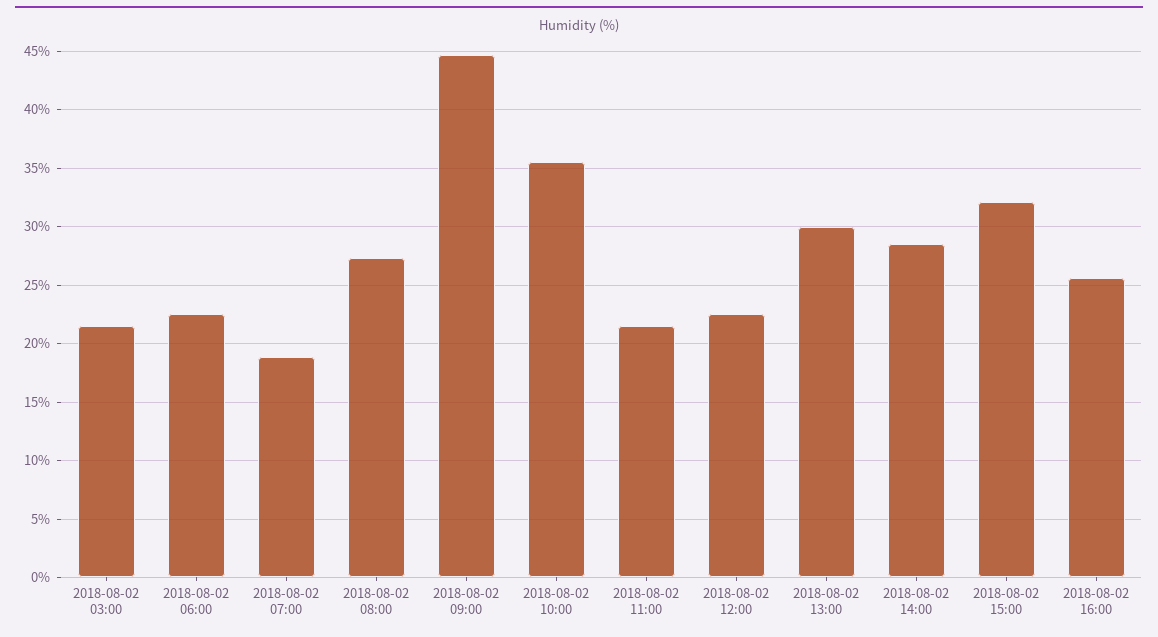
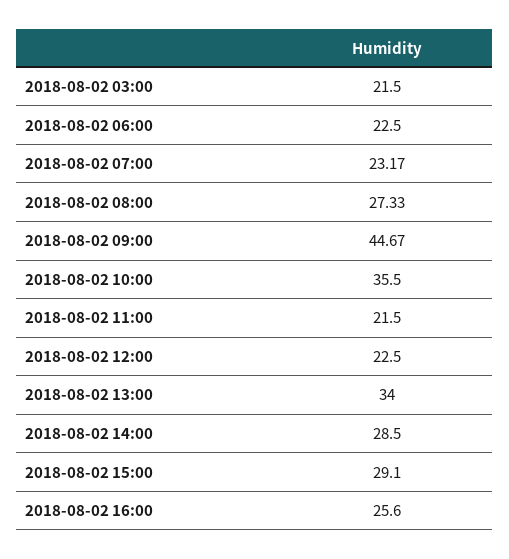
2018-08-02 07:00: 19 -> 23.17
2018-08-02 13:00: 30 -> 34
2018-08-02 15:00: 32 -> 29.1

